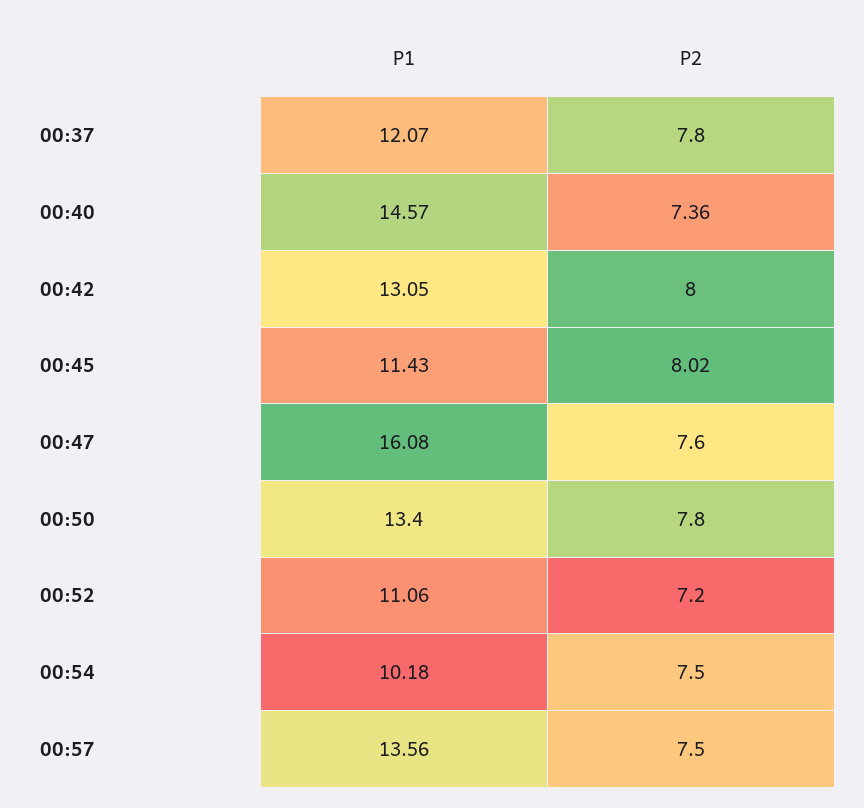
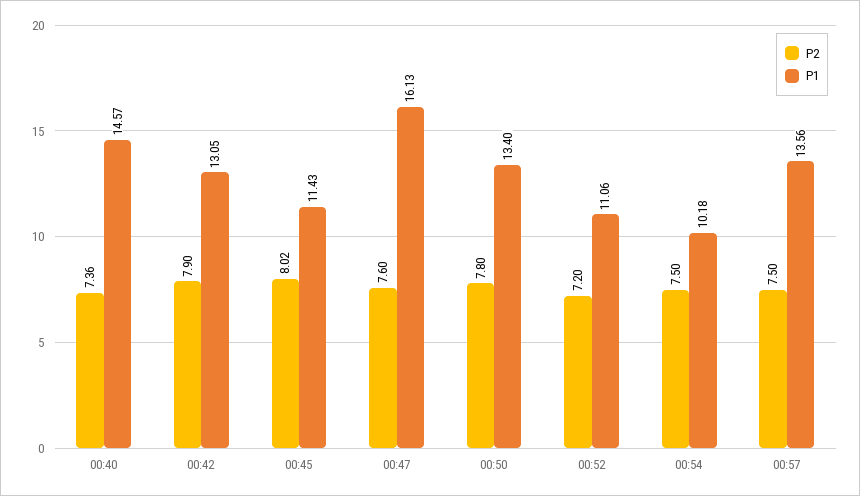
P1, 00:37: 12.07 -> none
P2, 00:37: 7.8 -> none
P2, 00:42: 8 -> 7.9
P1, 00:47: 16.08 -> 16.13

